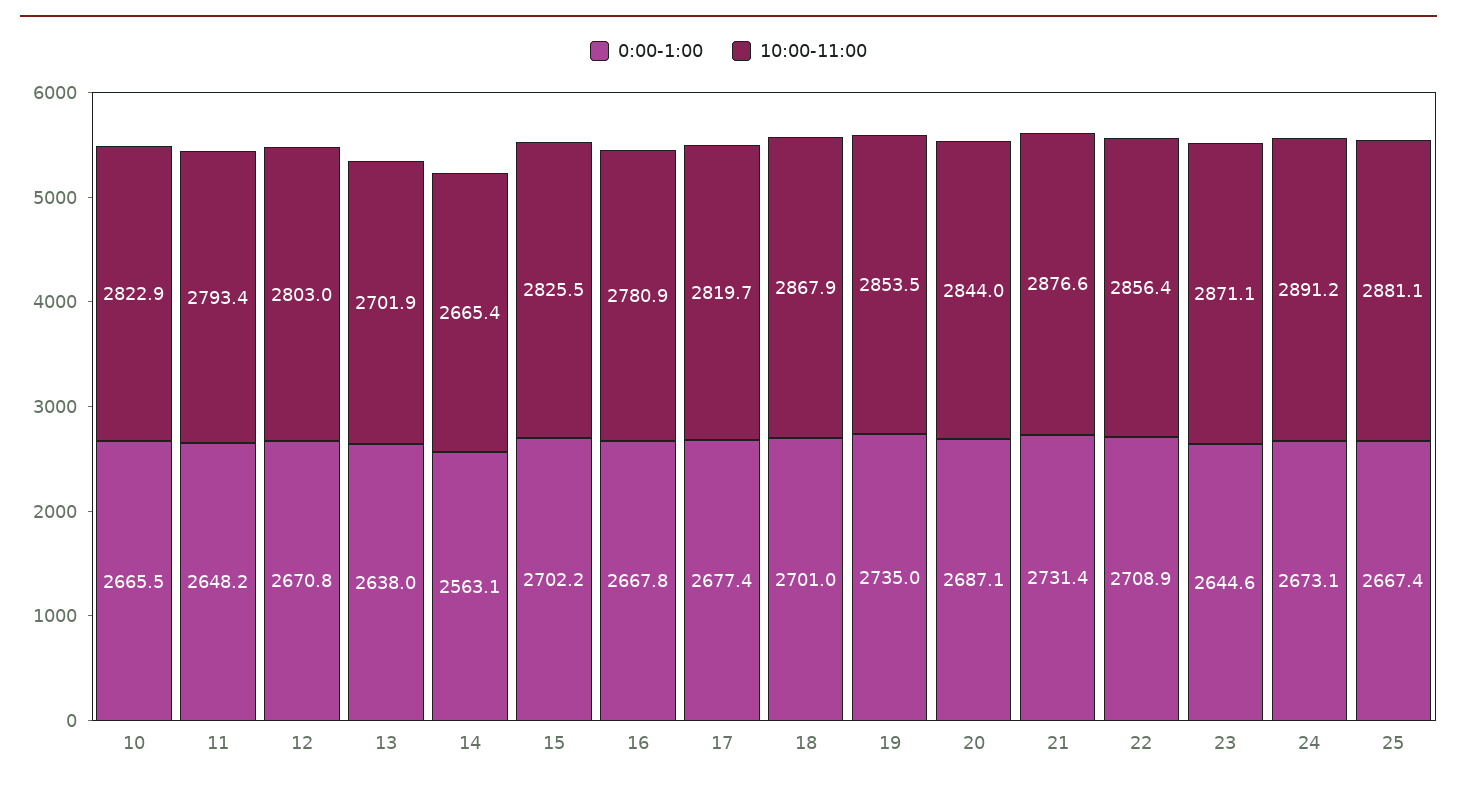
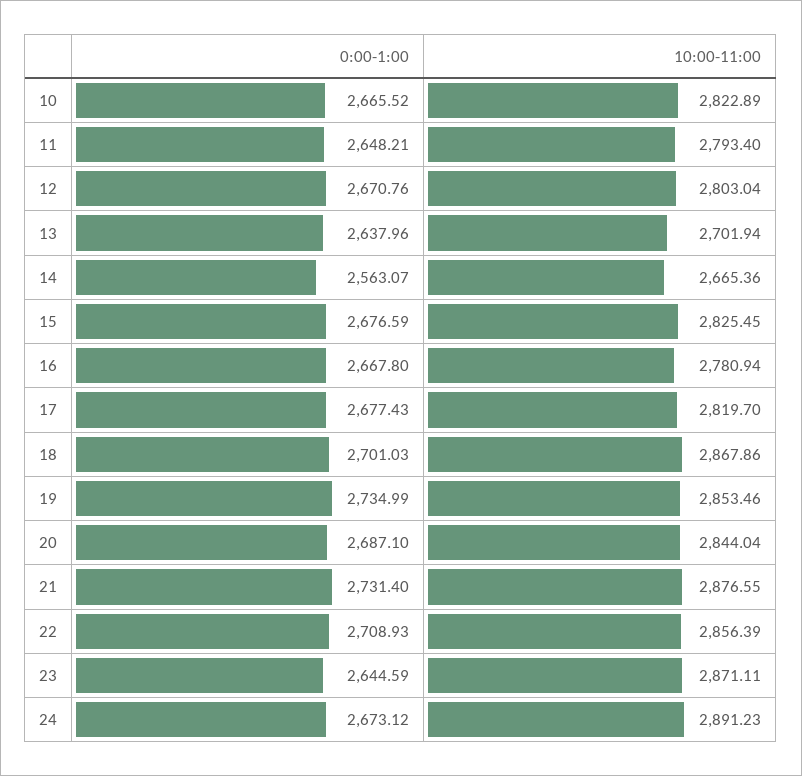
0:00-1:00, 15: 2702.2 -> 2676.59
0:00-1:00, 25: 2667.4 -> none
10:00-11:00, 25: 2881.1 -> none

